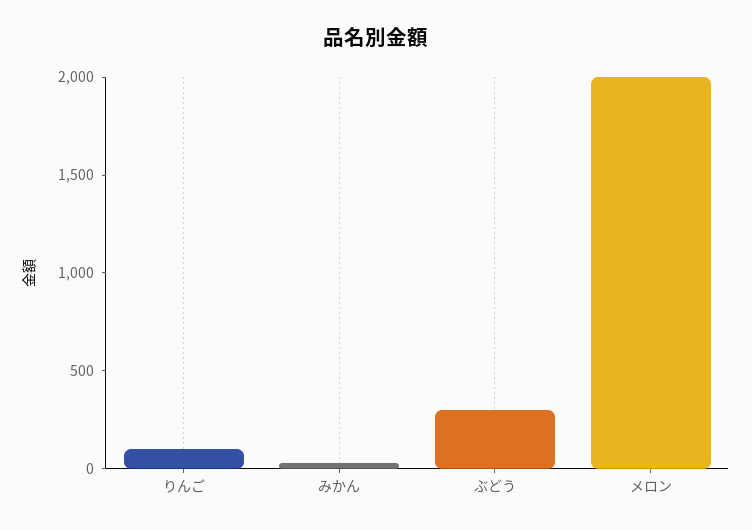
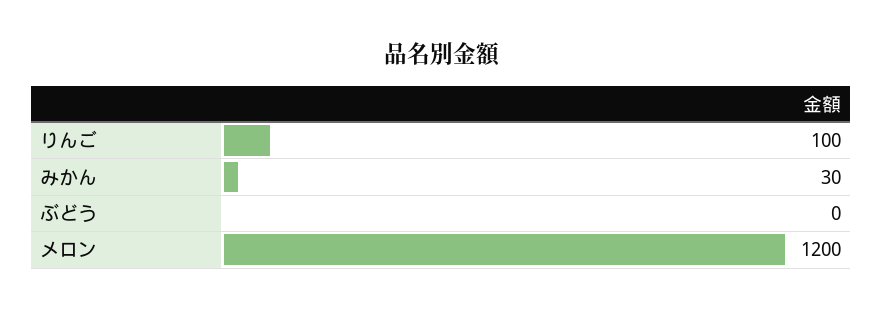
ぶどう: 300 -> 0
メロン: 2000 -> 1200

